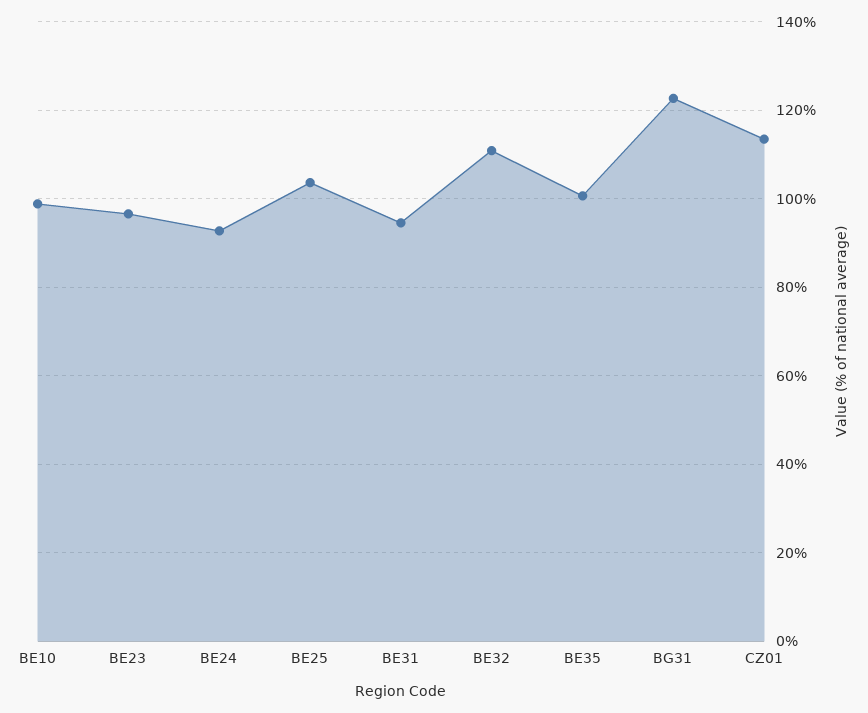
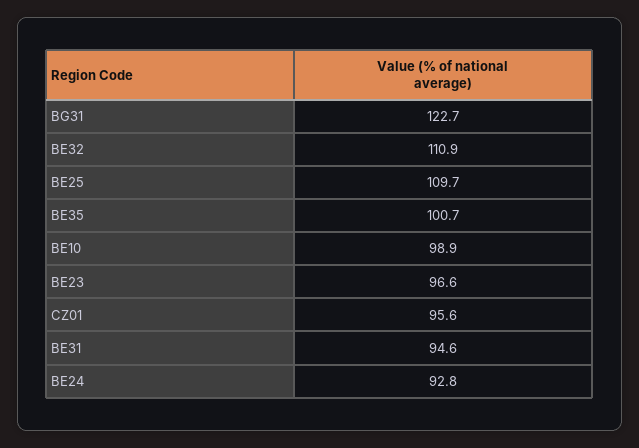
BE25: 104 -> 109.7
CZ01: 114 -> 95.6

